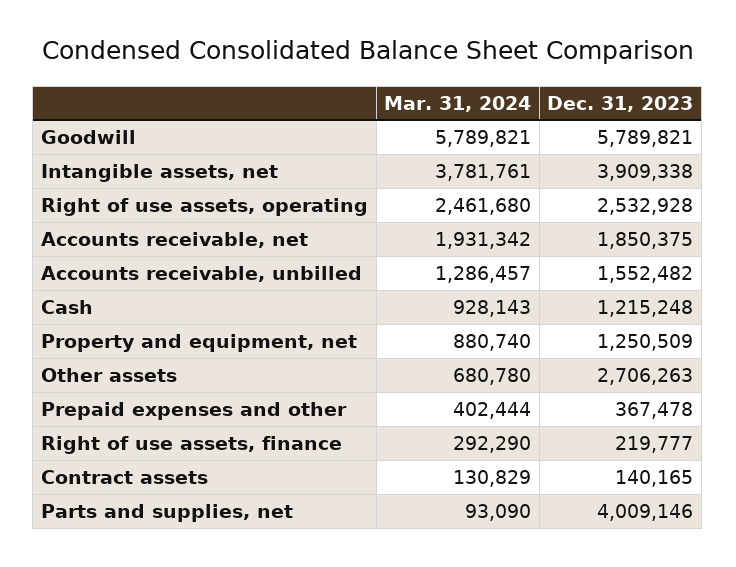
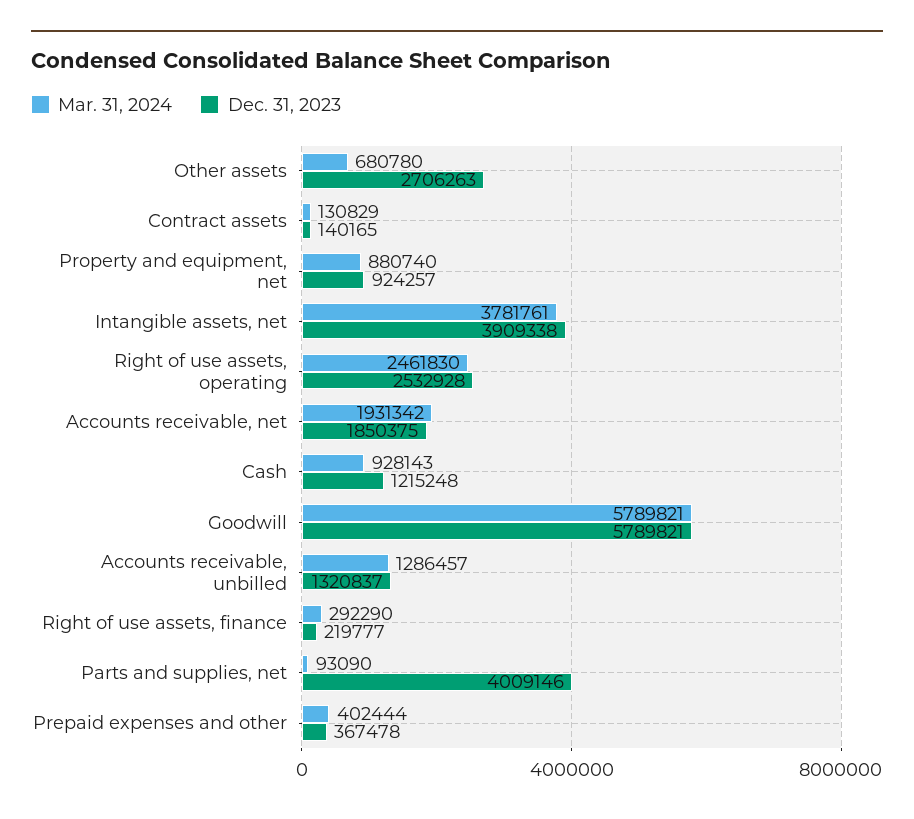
Mar. 31, 2024, Right of use assets, operating: 2461680 -> 2461830
Dec. 31, 2023, Accounts receivable, unbilled: 1552482 -> 1320837
Dec. 31, 2023, Property and equipment, net: 1250509 -> 924257

